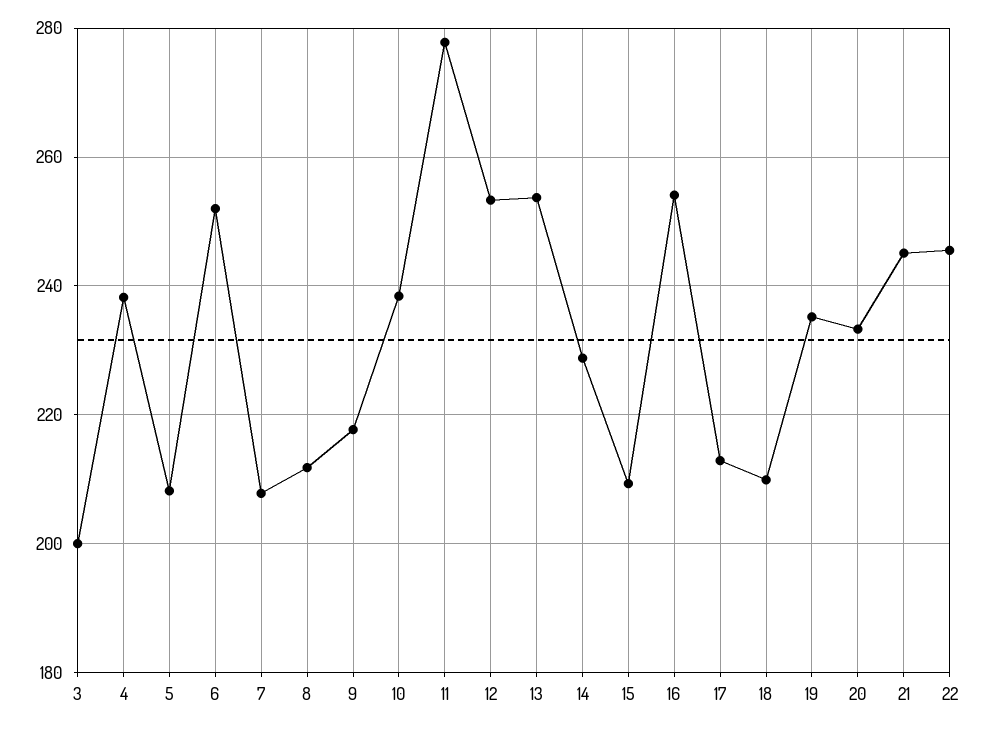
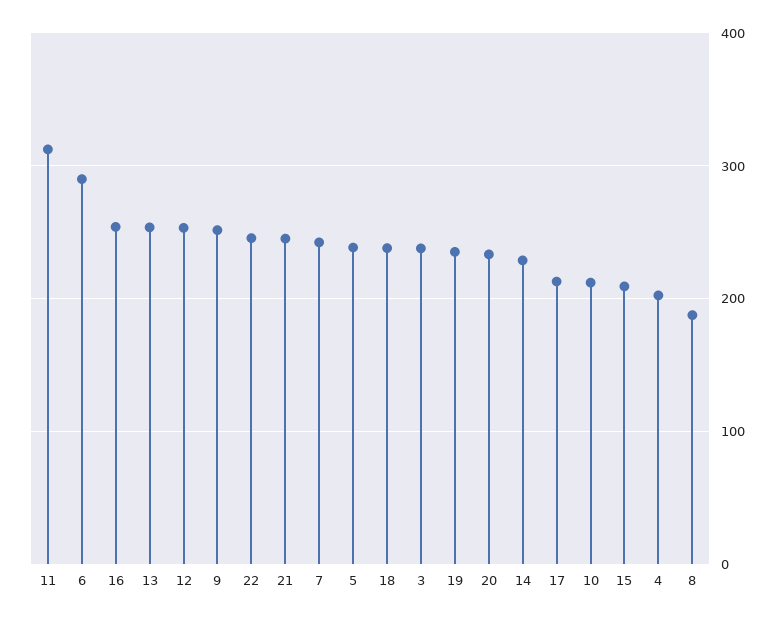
3: 200 -> 240
4: 238 -> 200
5: 208 -> 240
6: 252 -> 290
7: 208 -> 240
8: 212 -> 190
9: 218 -> 250
10: 238 -> 210
11: 278 -> 310
18: 210 -> 240

